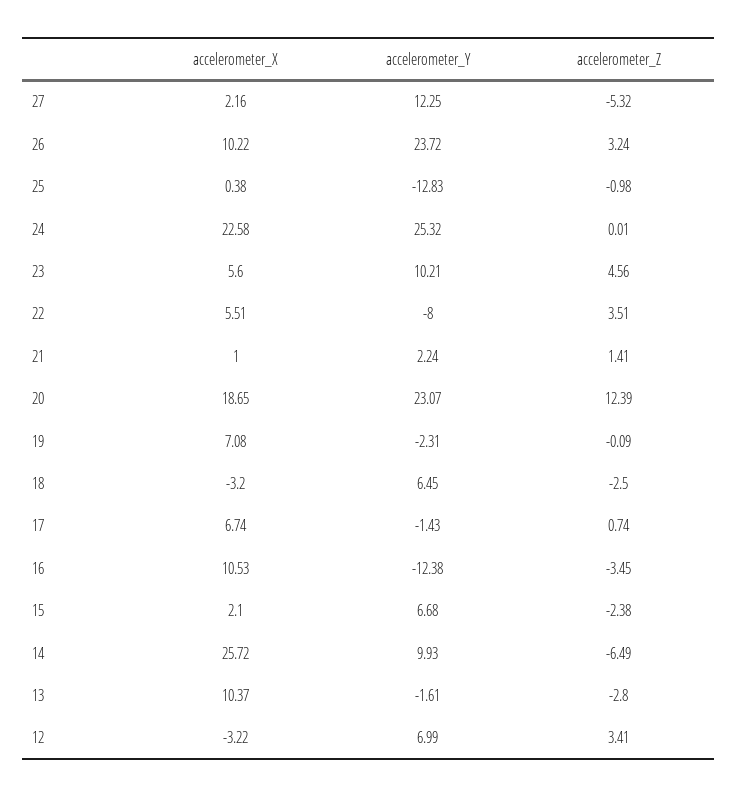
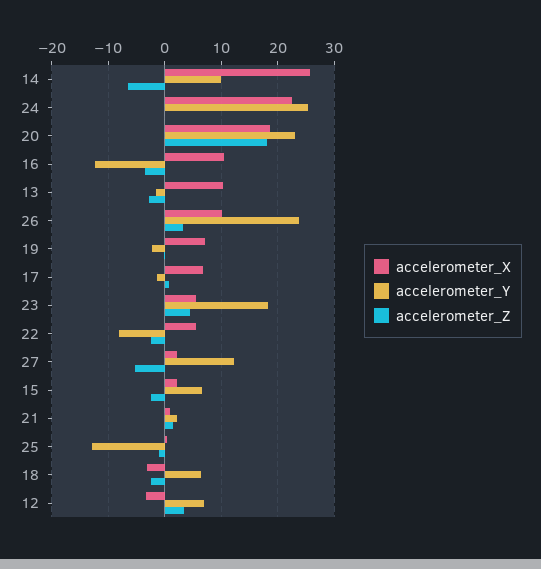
accelerometer_Y, 23: 10.21 -> 18
accelerometer_Z, 22: 3.51 -> -2
accelerometer_Z, 20: 12.39 -> 18

